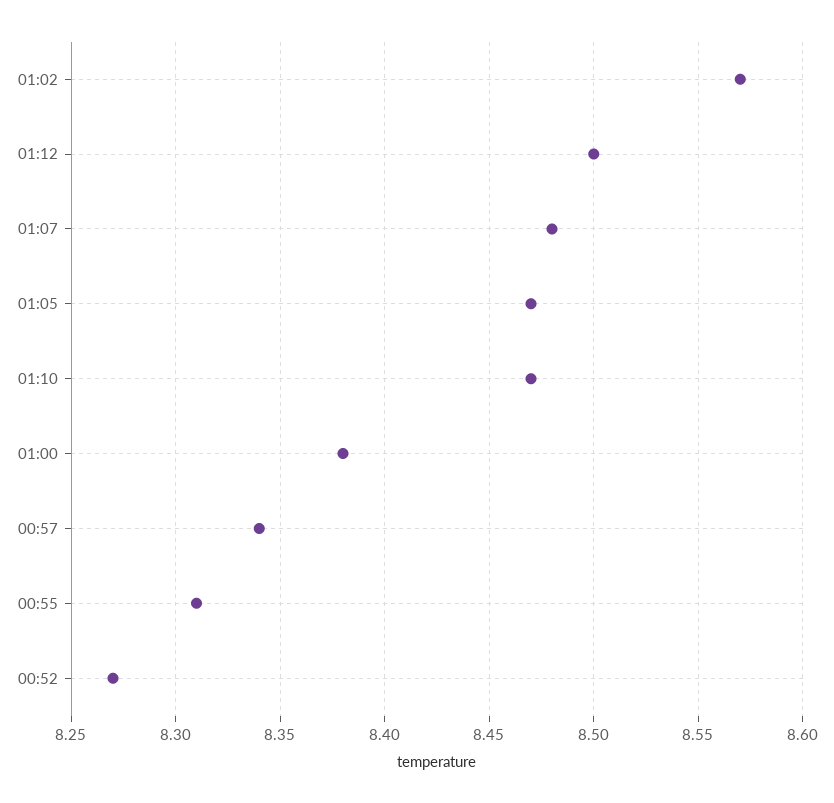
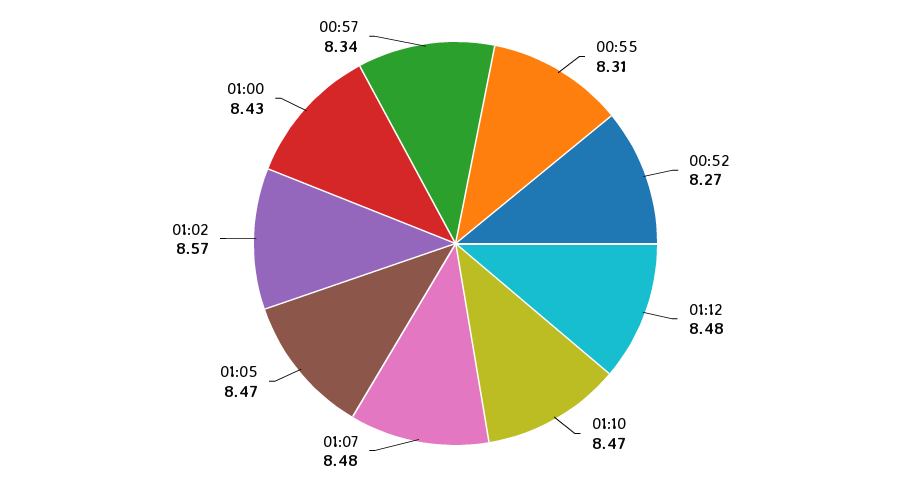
01:12: 8.5 -> 8.48
01:00: 8.38 -> 8.43

